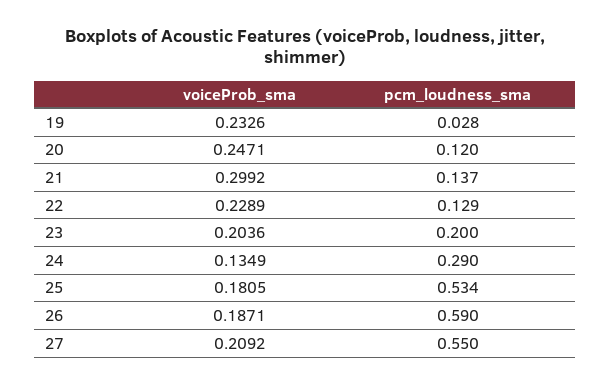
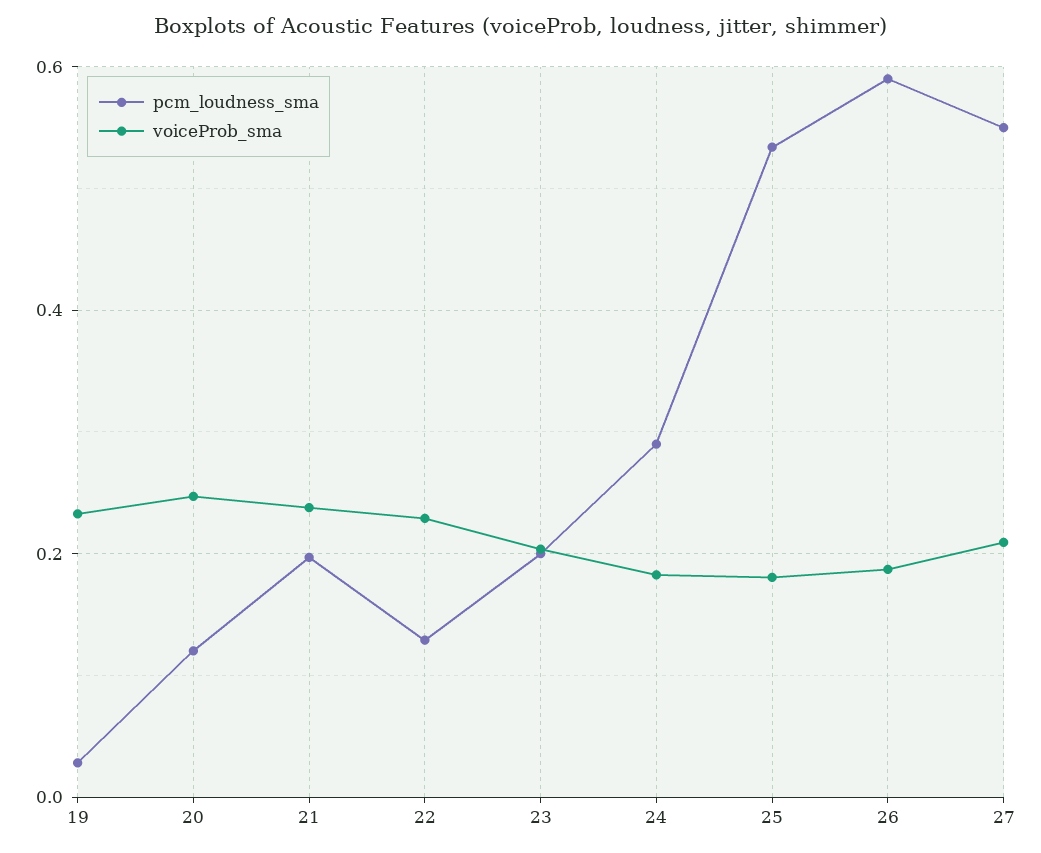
voiceProb_sma, 21: 0.2992 -> 0.24
pcm_loudness_sma, 21: 0.137 -> 0.2
voiceProb_sma, 24: 0.1349 -> 0.18

